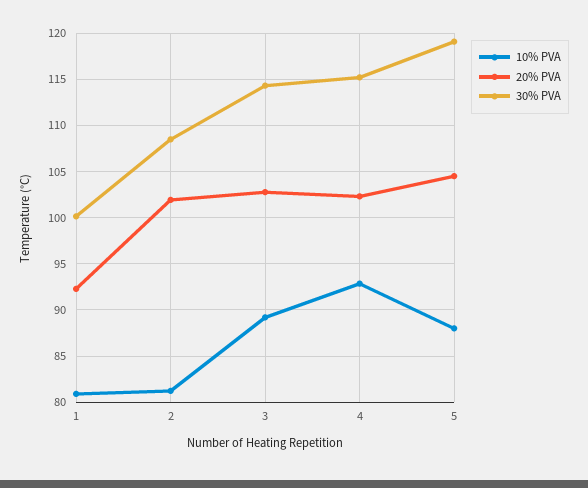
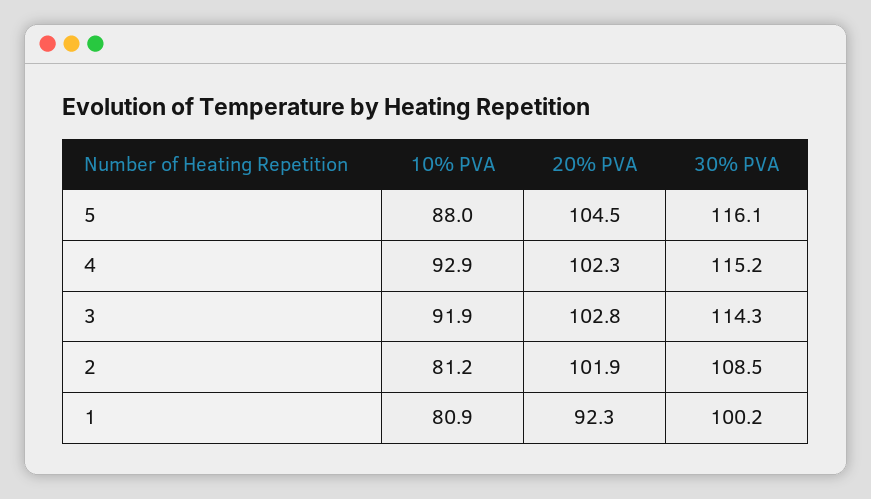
10% PVA, 3: 89 -> 91.9
30% PVA, 5: 119 -> 116.1

